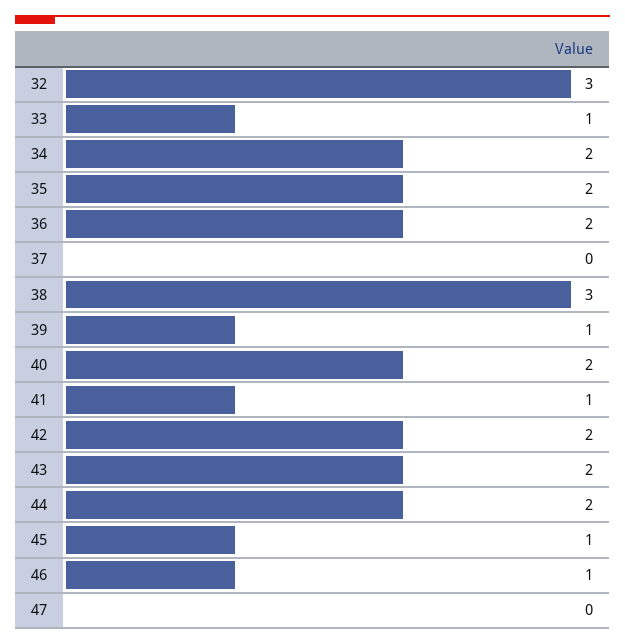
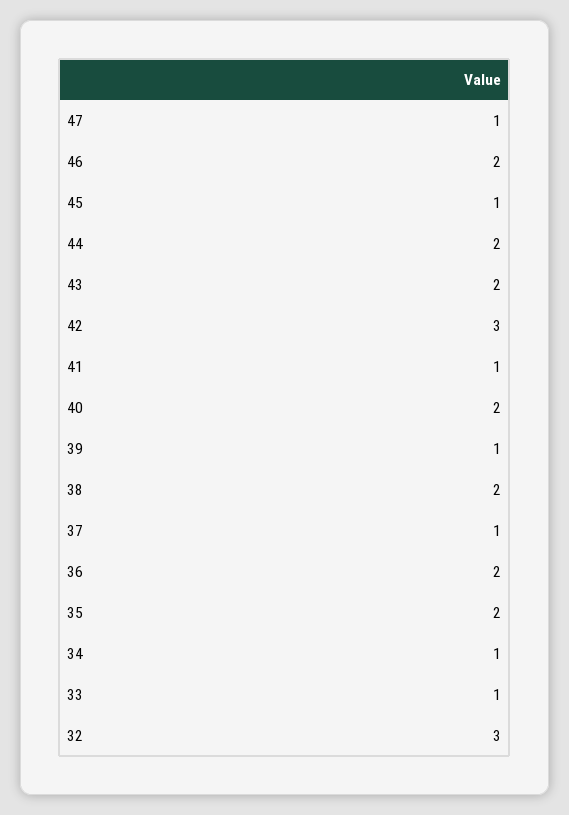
34: 2 -> 1
37: 0 -> 1
38: 3 -> 2
42: 2 -> 3
46: 1 -> 2
47: 0 -> 1

